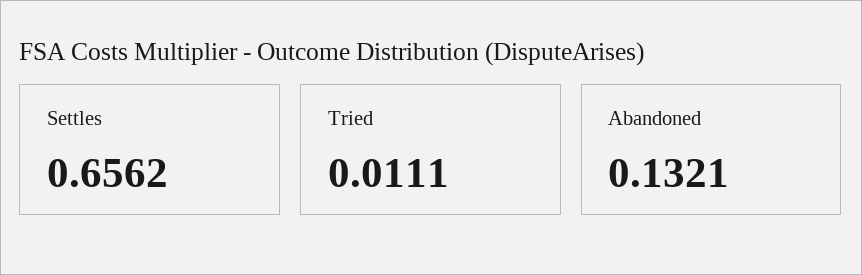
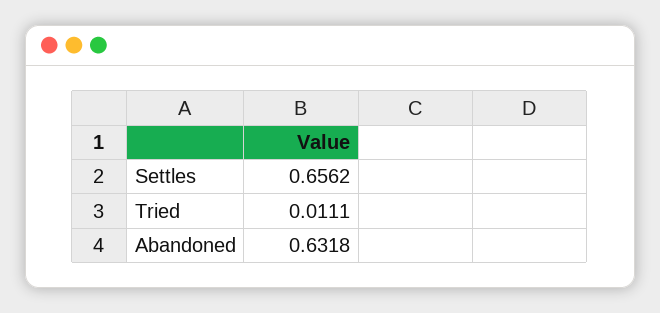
Abandoned: 0.1321 -> 0.6318

